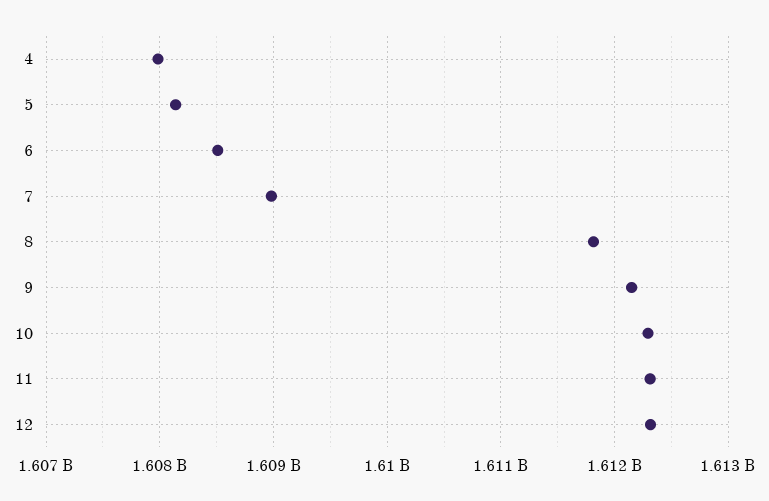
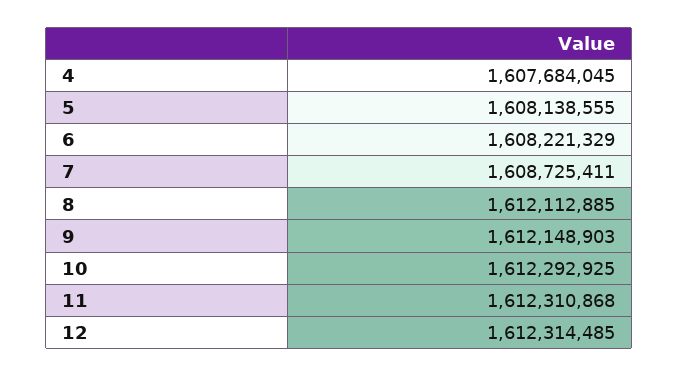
4: 1608000000 -> 1607684045
6: 1608500000 -> 1608221329
7: 1609000000 -> 1608725411
8: 1611800000 -> 1612112885

